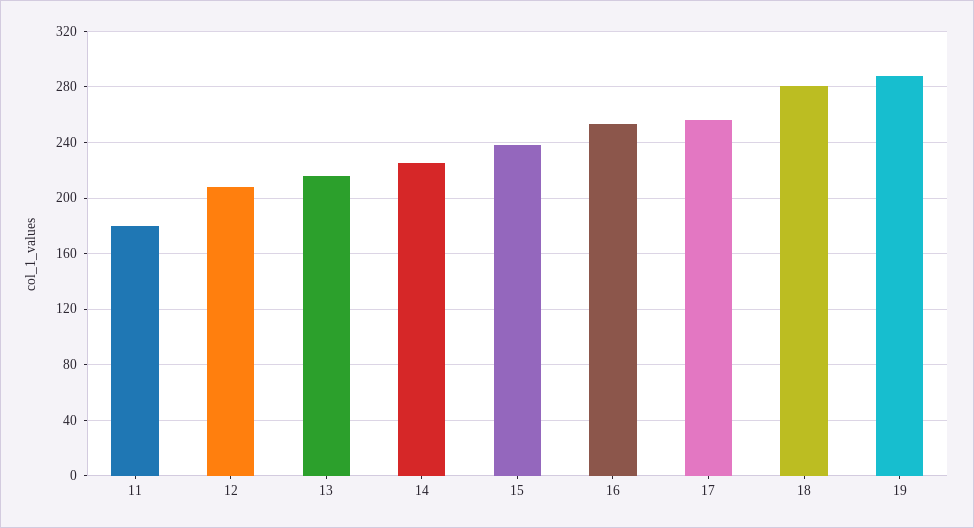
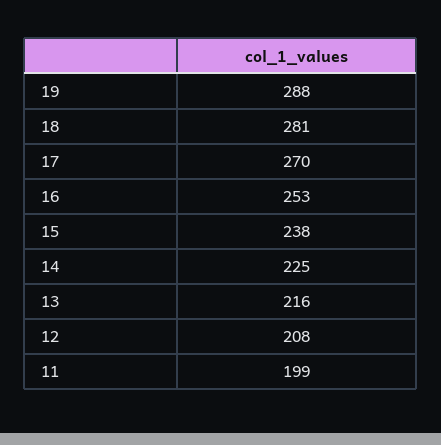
11: 180 -> 199
17: 255 -> 270

